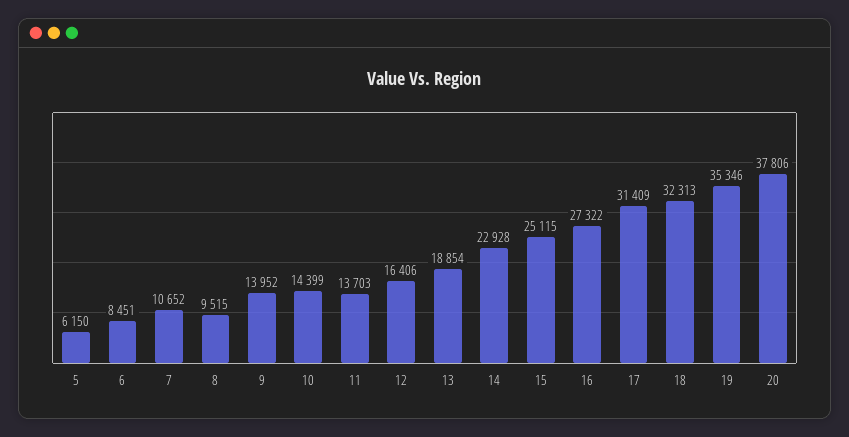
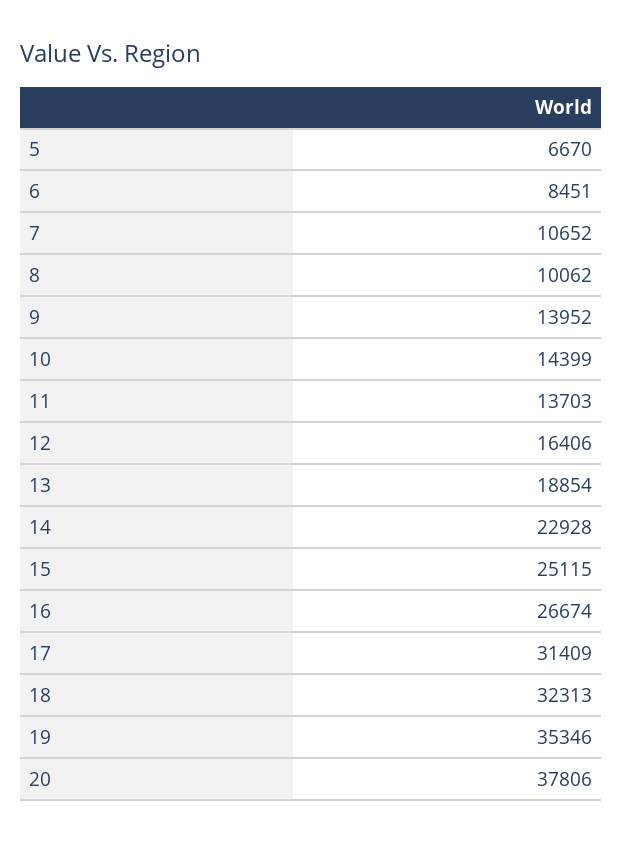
5: 6150 -> 6670
8: 9515 -> 10062
16: 27322 -> 26674

